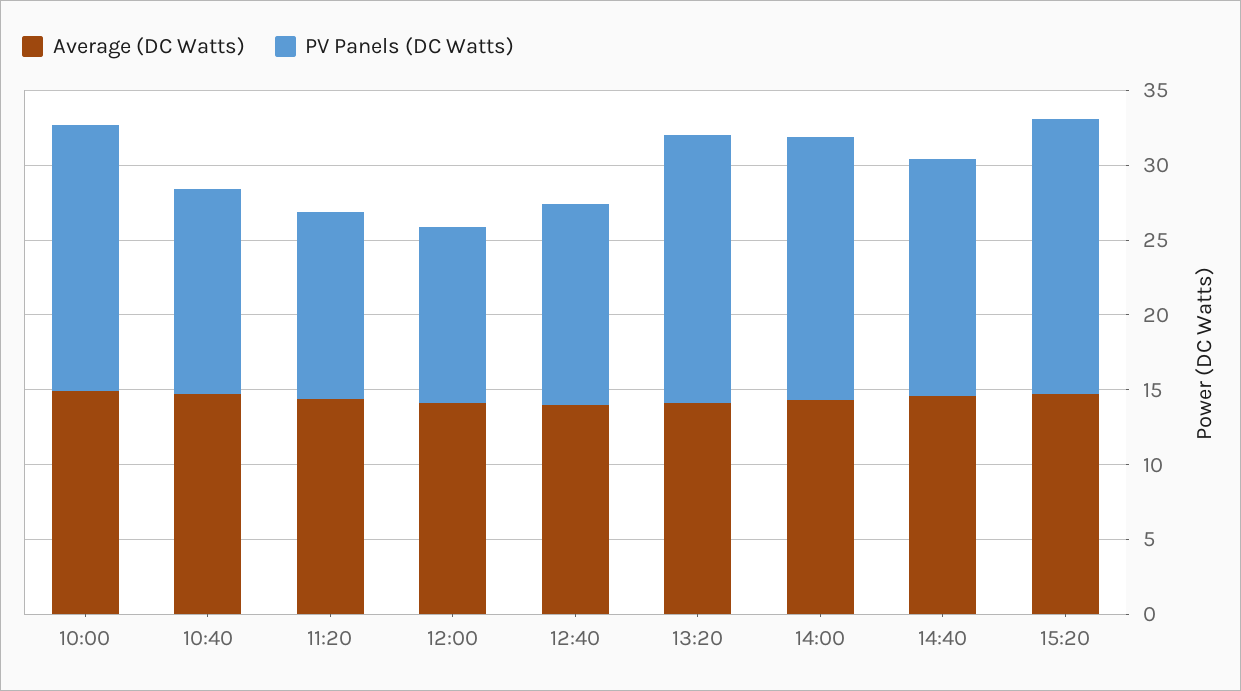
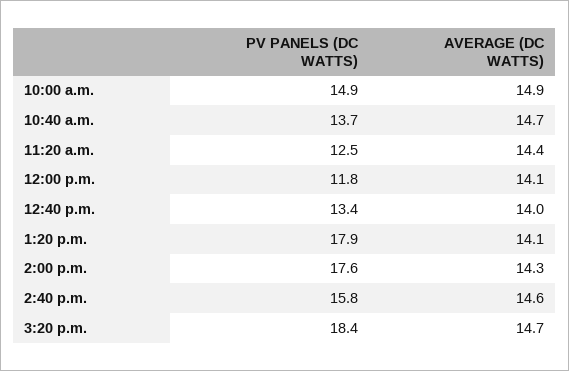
PV Panels (DC Watts), 10:00: 18 -> 14.9

